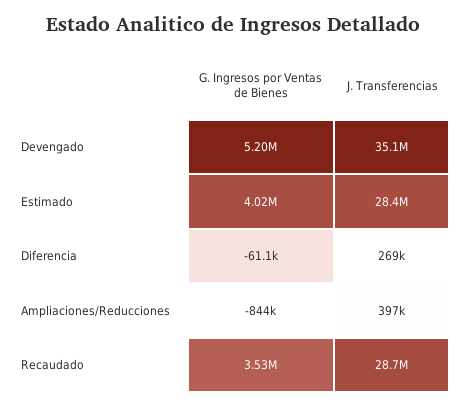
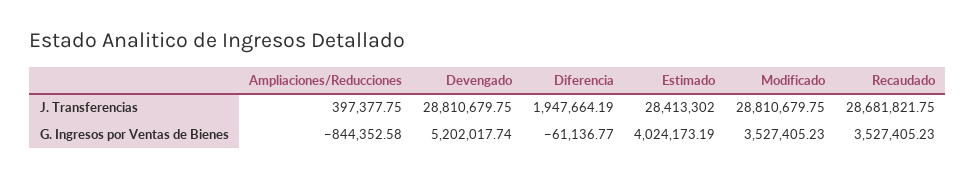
J. Transferencias, Devengado: 35100000 -> 28810679.75
J. Transferencias, Diferencia: 269000 -> 1947664.19
J. Transferencias, Modificado: none -> 28810679.75
G. Ingresos por Ventas de Bienes, Modificado: none -> 3527405.23

